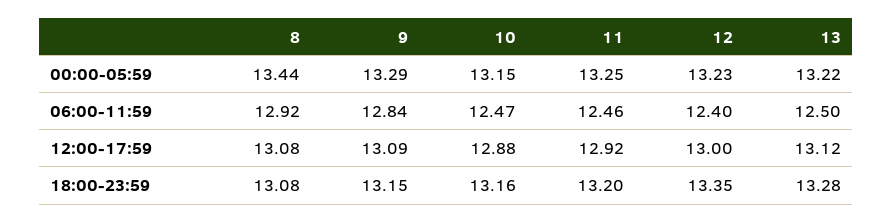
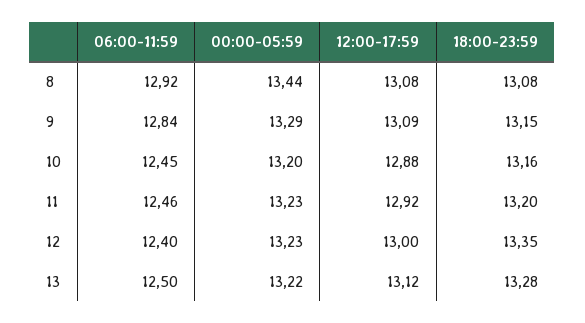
10, 00:00-05:59: 13.15 -> 13.2
11, 00:00-05:59: 13.25 -> 13.23
10, 06:00-11:59: 12.47 -> 12.45

